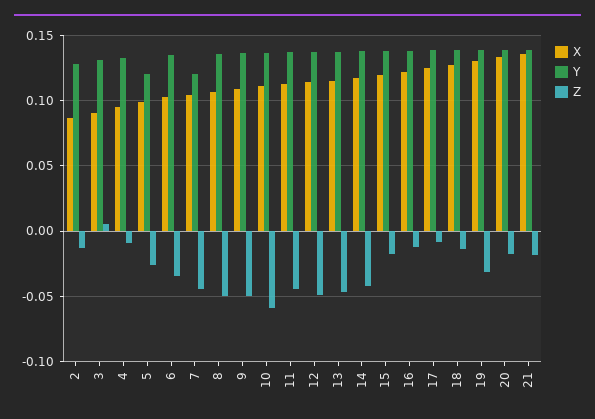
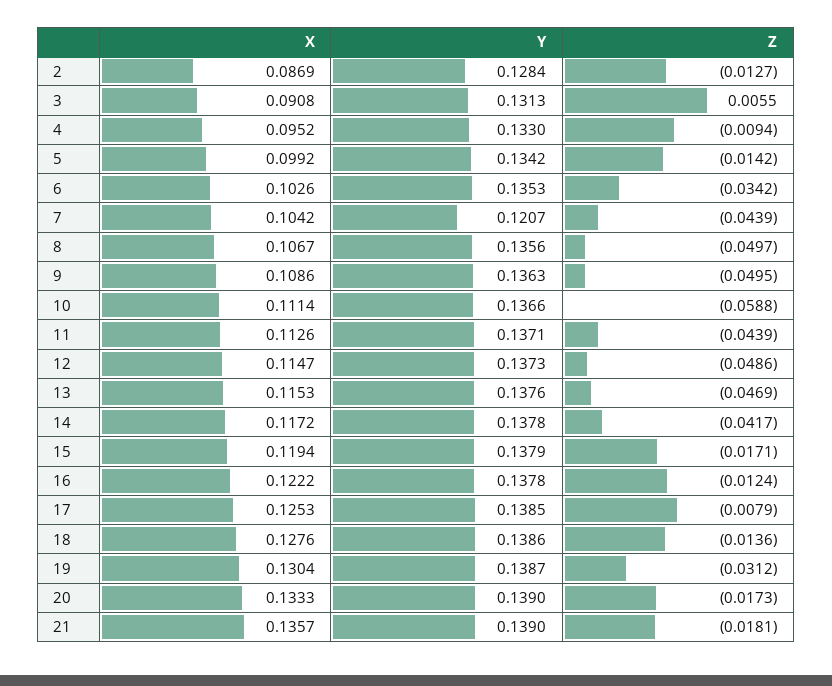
Y, 5: 0.12 -> 0.1342
Z, 5: -0.025 -> -0.0142

